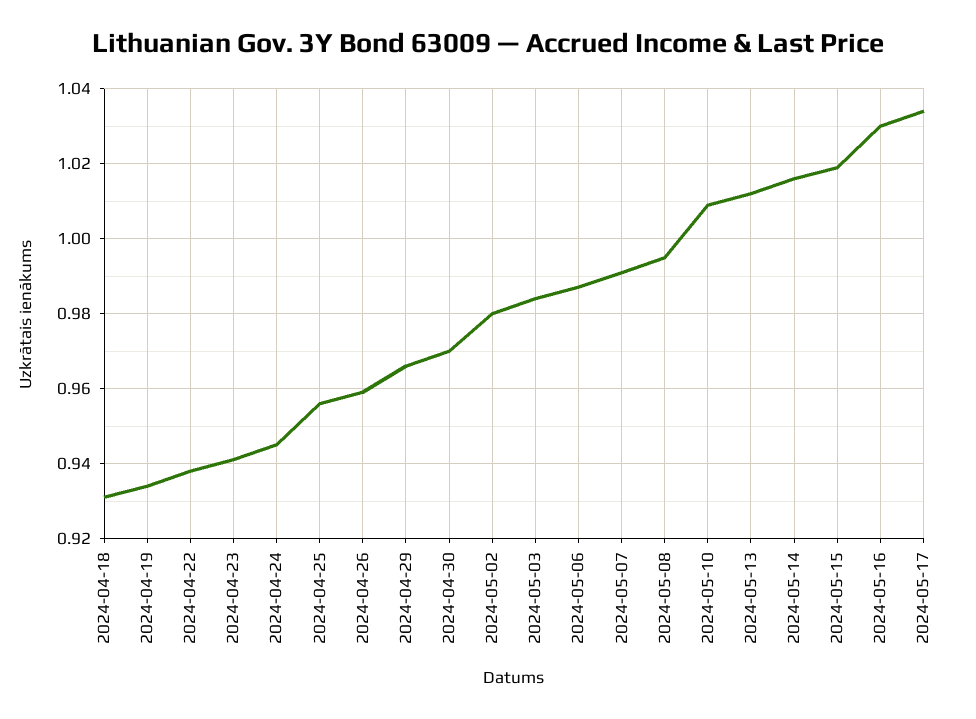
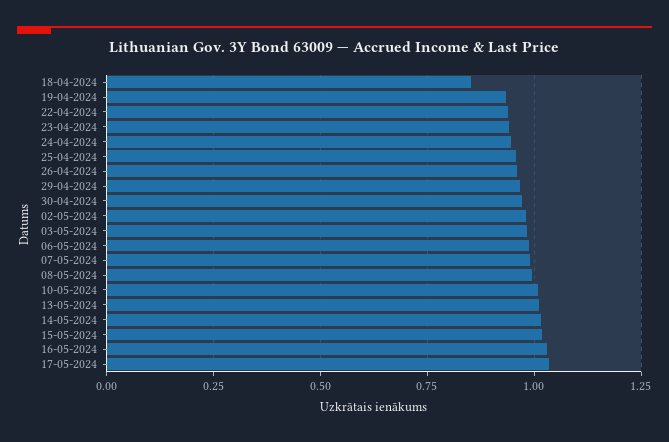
2024-04-18: 0.93 -> 0.85

